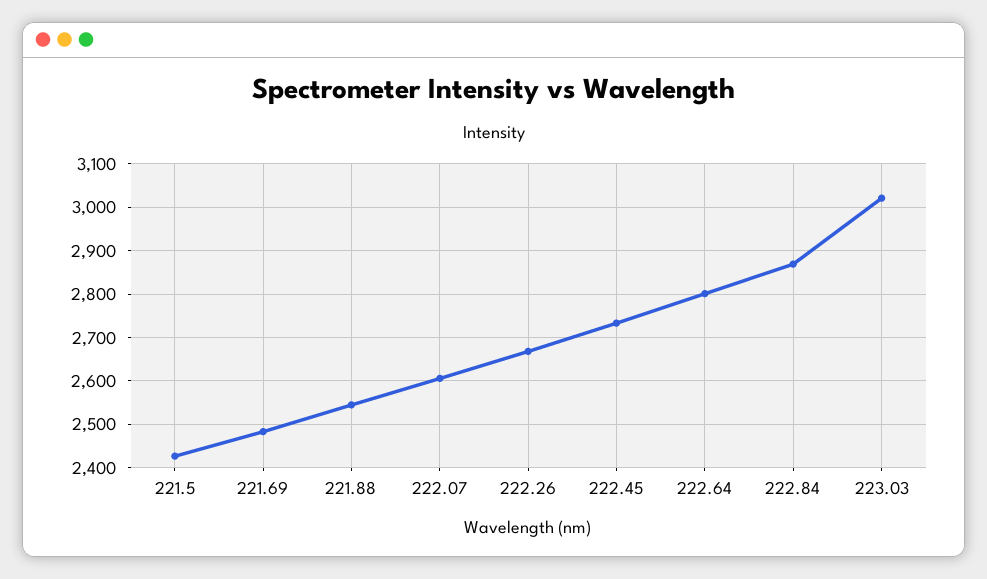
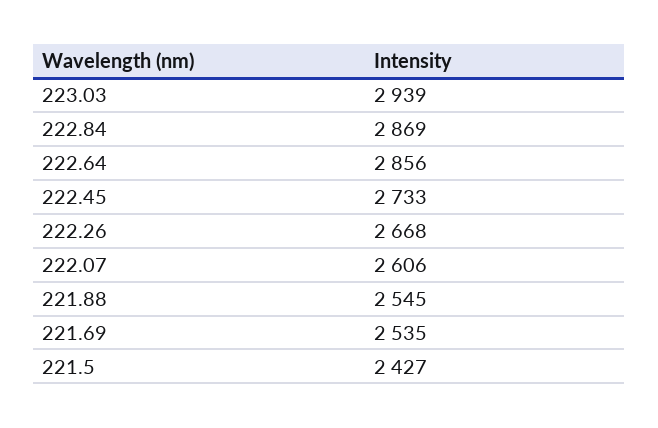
221.69: 2480 -> 2535
222.64: 2800 -> 2856
223.03: 3020 -> 2939

